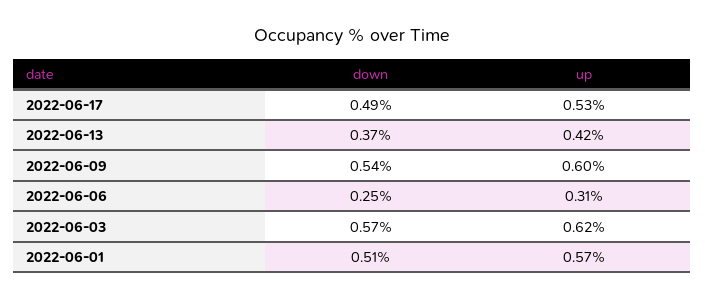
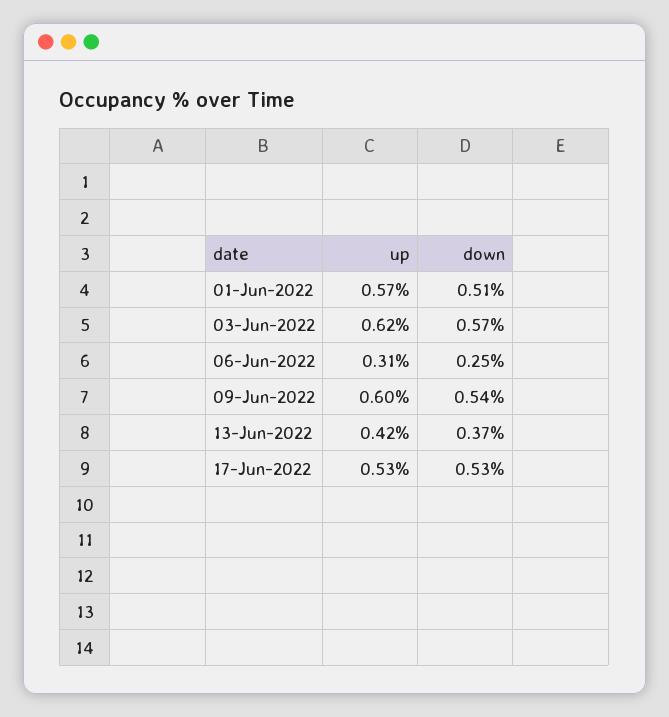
down, 2022-06-17: 0.49 -> 0.53

